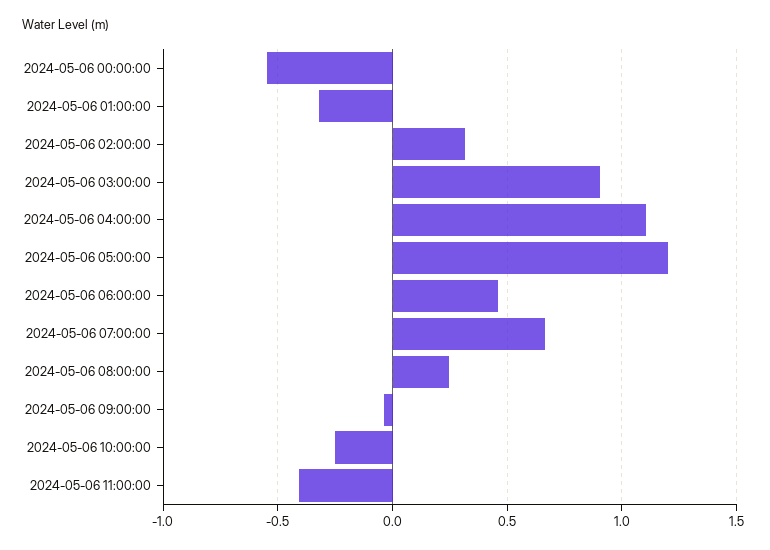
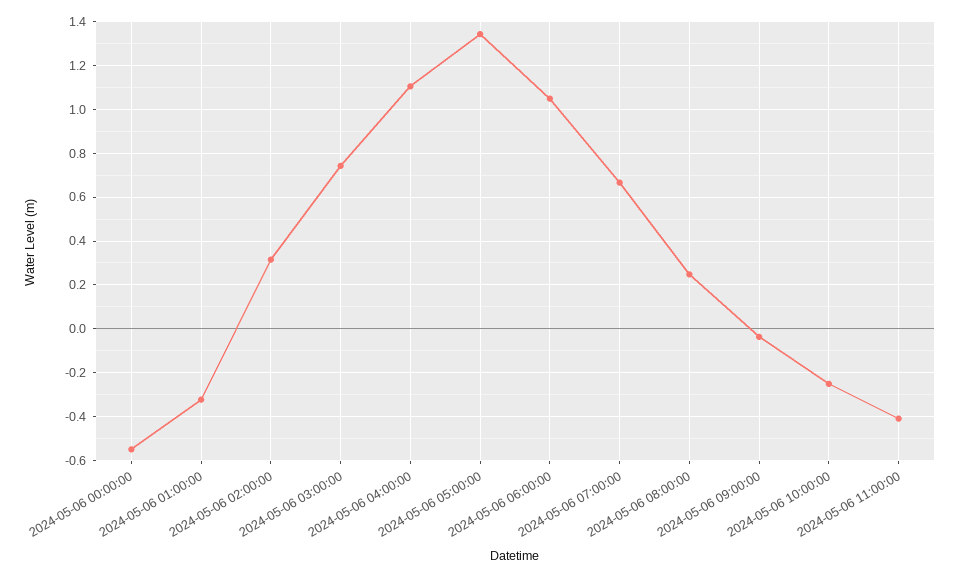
2024-05-06 03:00:00: 0.9 -> 0.75
2024-05-06 05:00:00: 1.2 -> 1.35
2024-05-06 06:00:00: 0.45 -> 1.05

